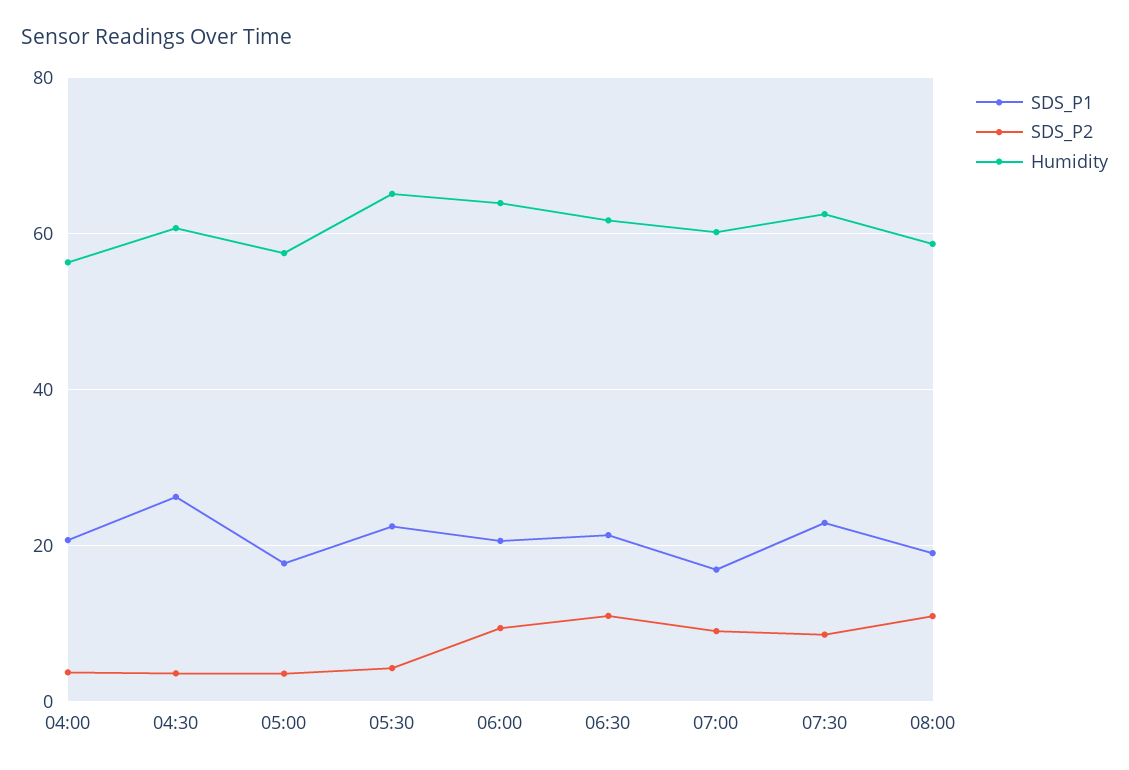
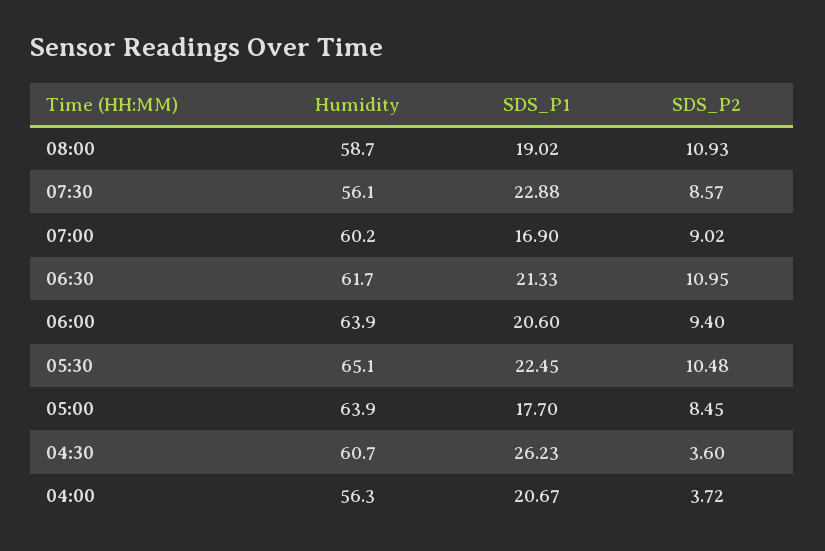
SDS_P2, 05:00: 4 -> 8.45
Humidity, 05:00: 58 -> 63.9
SDS_P2, 05:30: 4 -> 10.48
Humidity, 07:30: 62 -> 56.1

